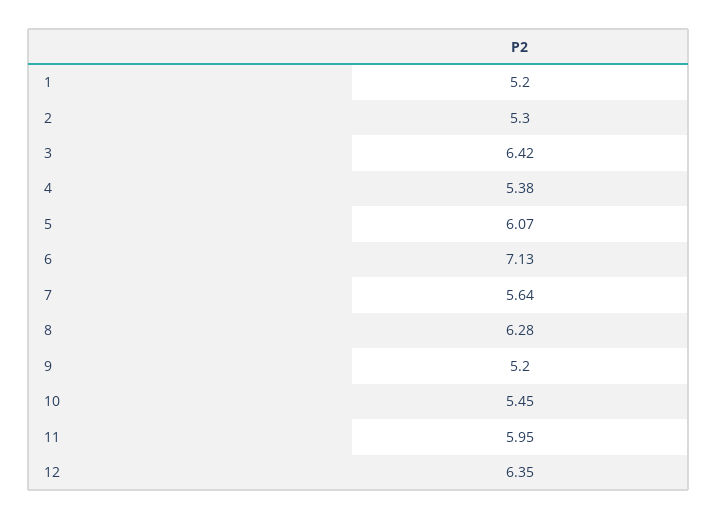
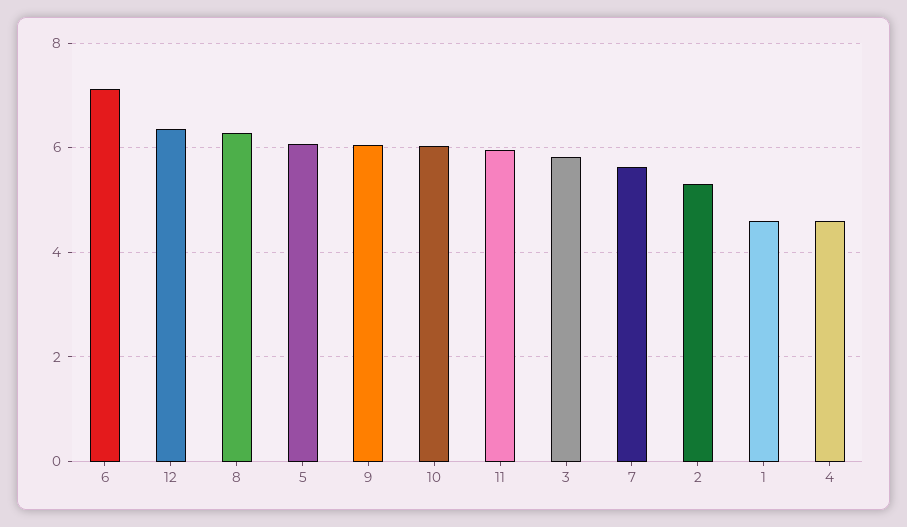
1: 5.2 -> 4.6
3: 6.42 -> 5.8
4: 5.38 -> 4.6
9: 5.2 -> 6
10: 5.45 -> 6

